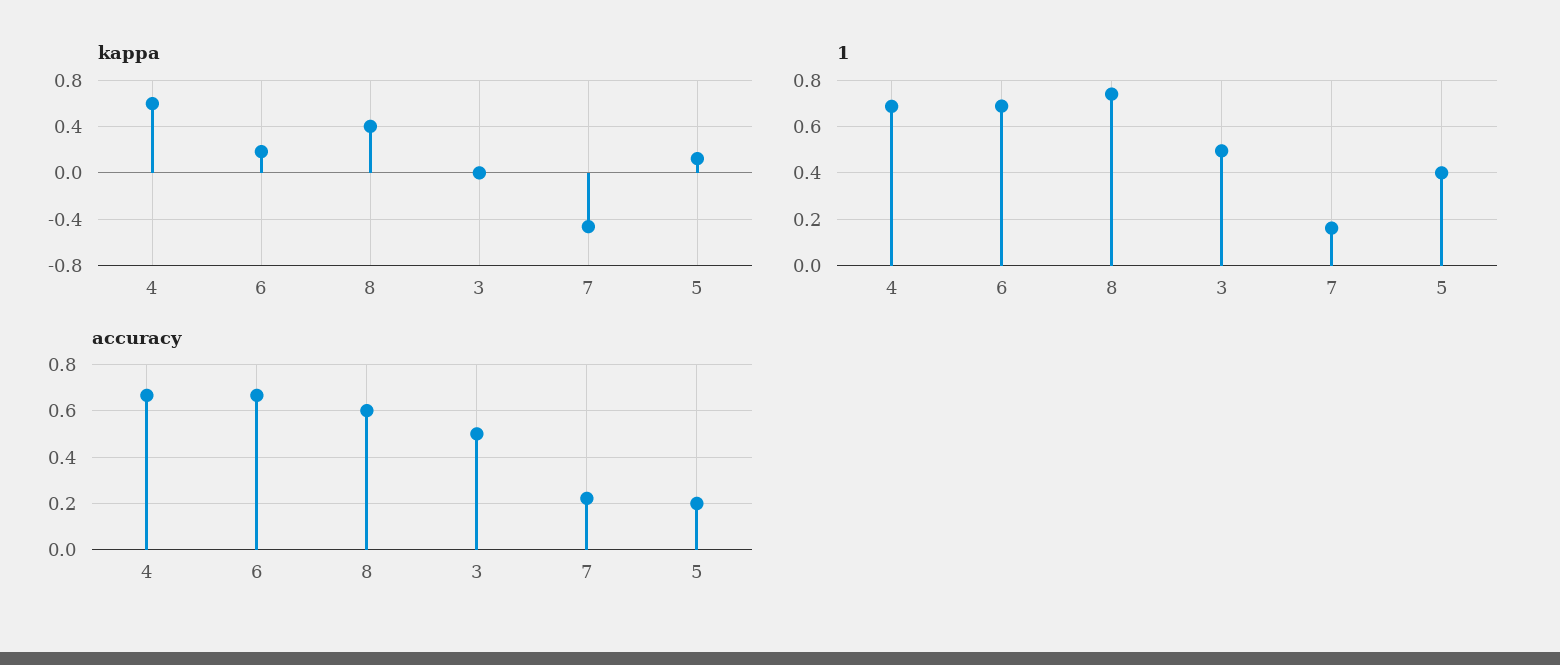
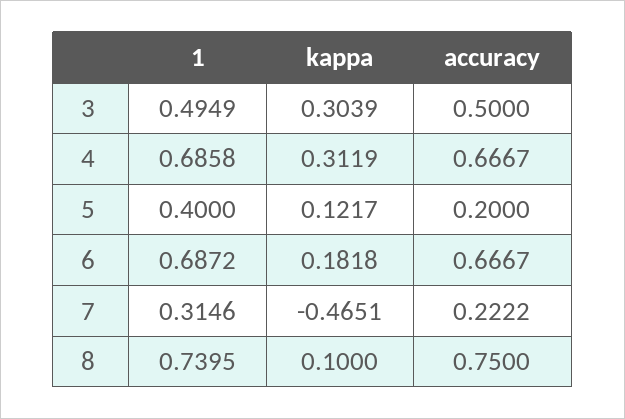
kappa, 4: 0.6 -> 0.3119
kappa, 8: 0.4 -> 0.1
kappa, 3: 0 -> 0.3039
1, 7: 0.15 -> 0.3146
accuracy, 8: 0.6 -> 0.75

